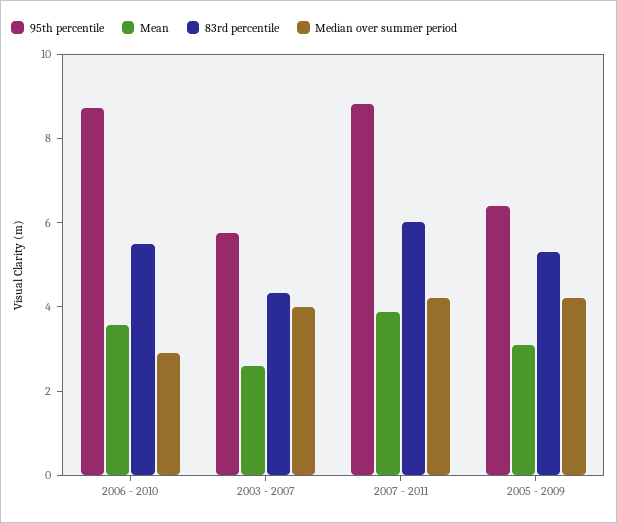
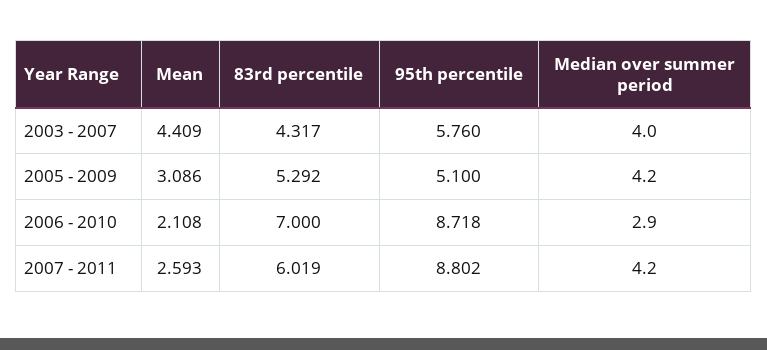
Mean, 2006 - 2010: 3.5 -> 2.108
83rd percentile, 2006 - 2010: 5.5 -> 7
Mean, 2003 - 2007: 2.5 -> 4.409
Mean, 2007 - 2011: 4 -> 2.593
95th percentile, 2005 - 2009: 6.5 -> 5.1

